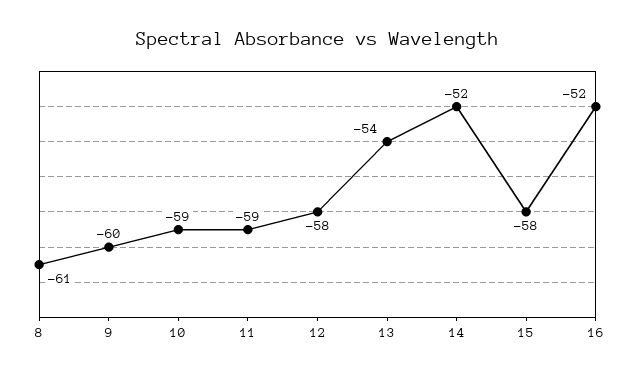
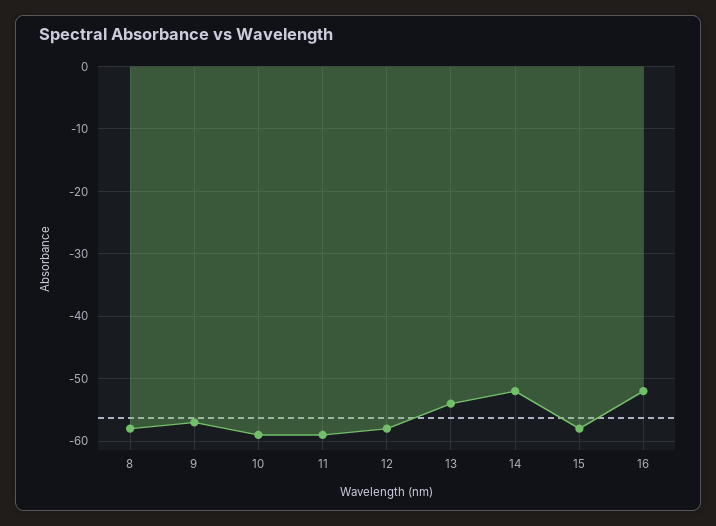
8: -61 -> -58
9: -60 -> -57

